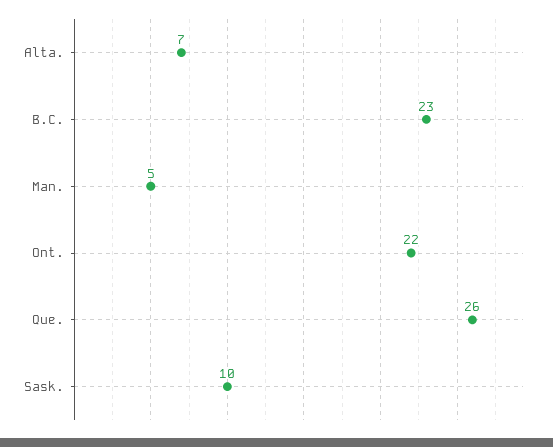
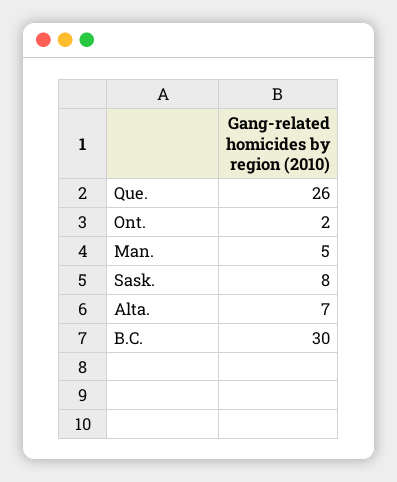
B.C.: 23 -> 30
Ont.: 22 -> 2
Sask.: 10 -> 8

